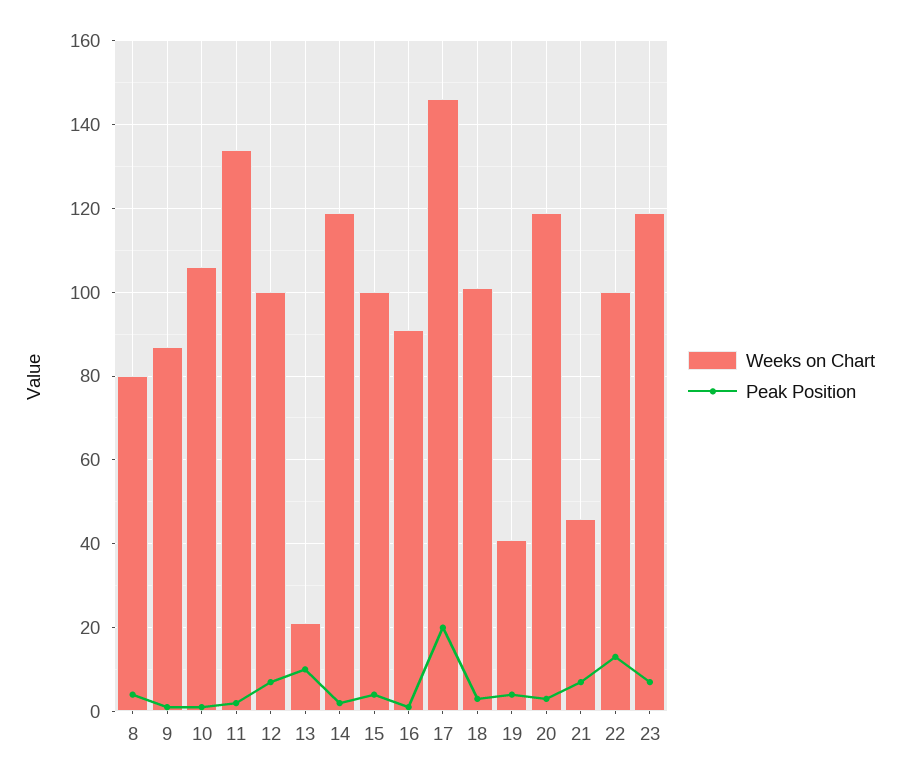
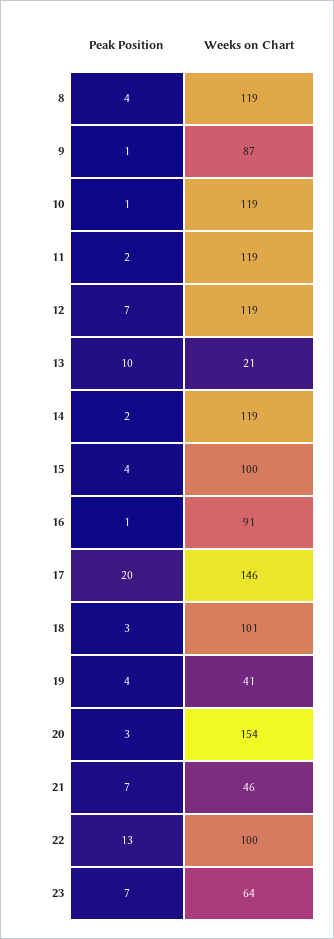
Weeks on Chart, 8: 80 -> 119
Weeks on Chart, 10: 105 -> 119
Weeks on Chart, 11: 135 -> 119
Weeks on Chart, 12: 100 -> 119
Weeks on Chart, 20: 120 -> 154
Weeks on Chart, 23: 120 -> 64

